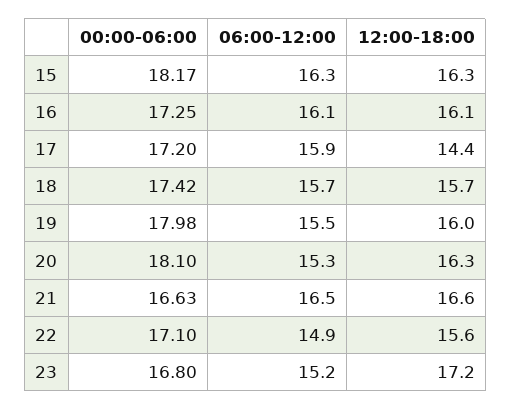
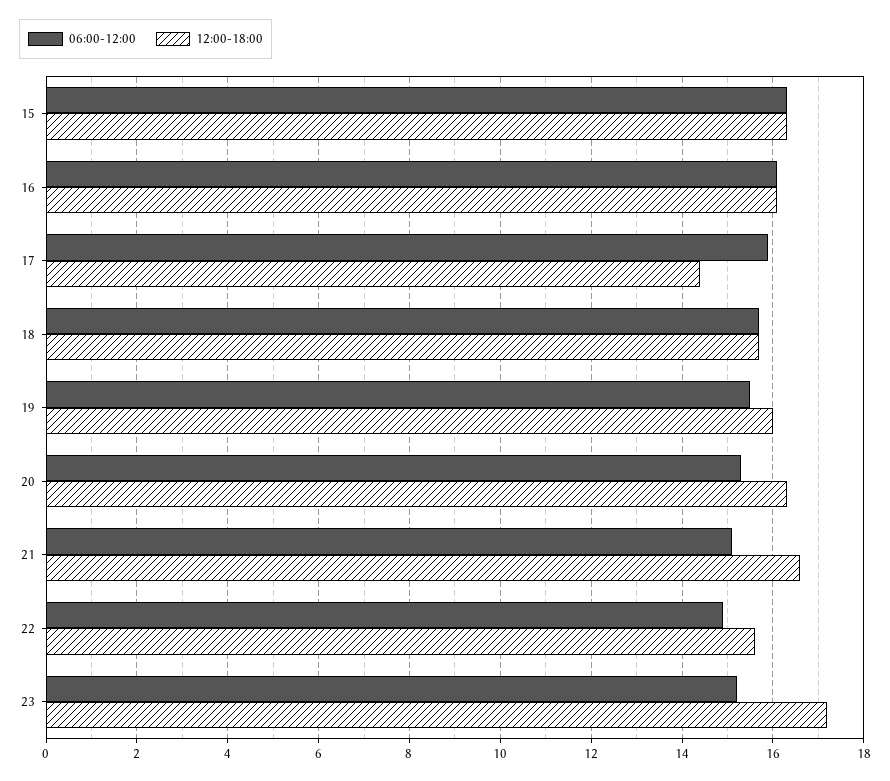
00:00-06:00, 15: 18.17 -> none
00:00-06:00, 16: 17.25 -> none
00:00-06:00, 17: 17.2 -> none
00:00-06:00, 18: 17.42 -> none
00:00-06:00, 19: 17.98 -> none
00:00-06:00, 20: 18.1 -> none
00:00-06:00, 21: 16.63 -> none
06:00-12:00, 21: 16.5 -> 15
00:00-06:00, 22: 17.1 -> none
00:00-06:00, 23: 16.8 -> none

